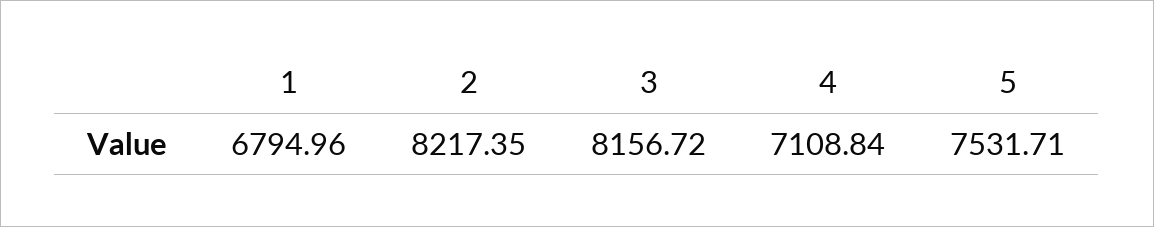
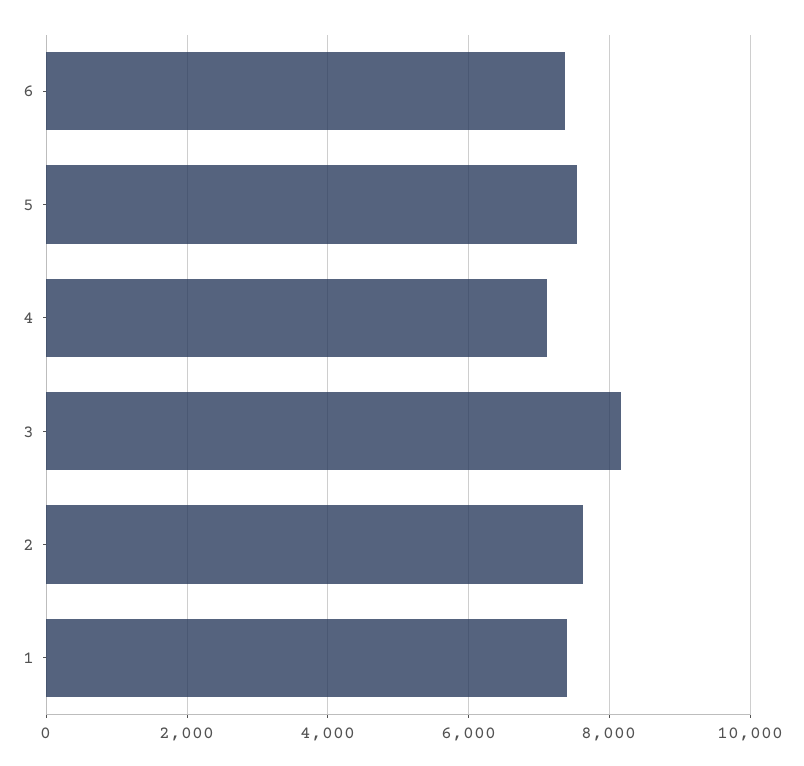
1: 6794.96 -> 7400
2: 8217.35 -> 7600
6: none -> 7400

